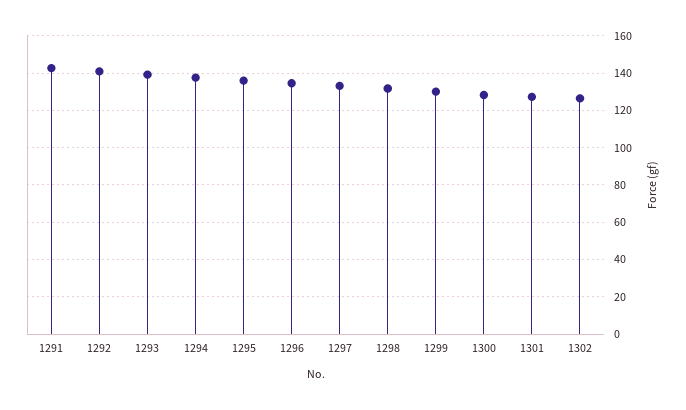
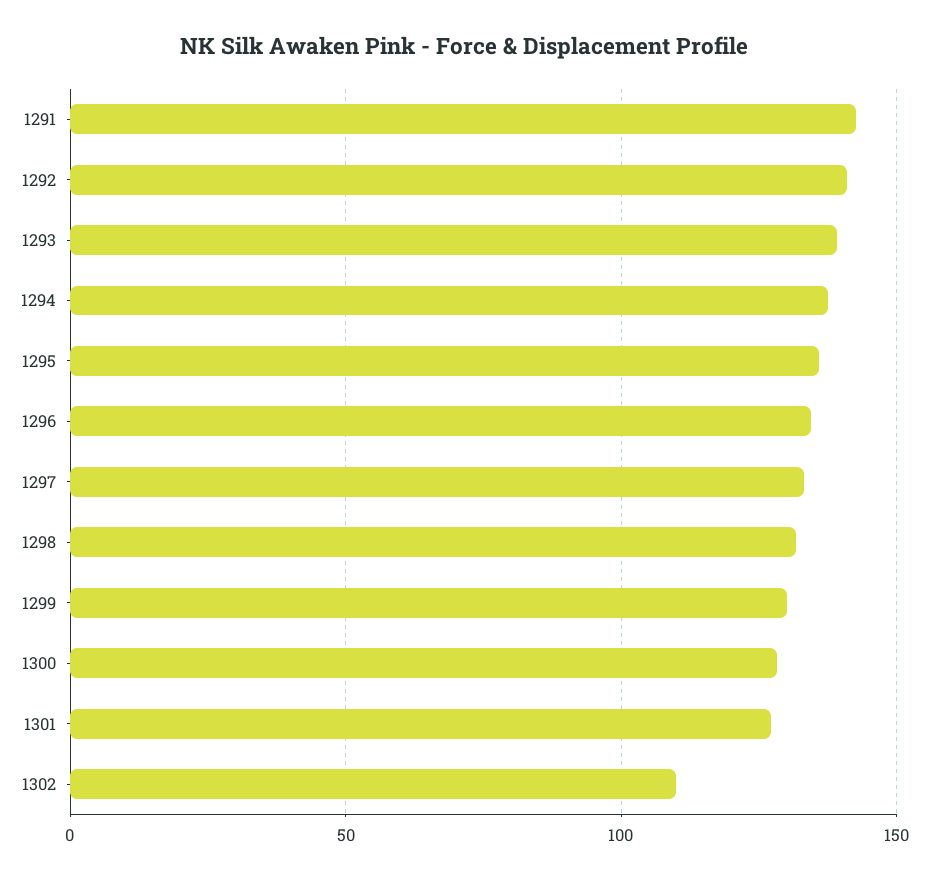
1302: 125 -> 110

